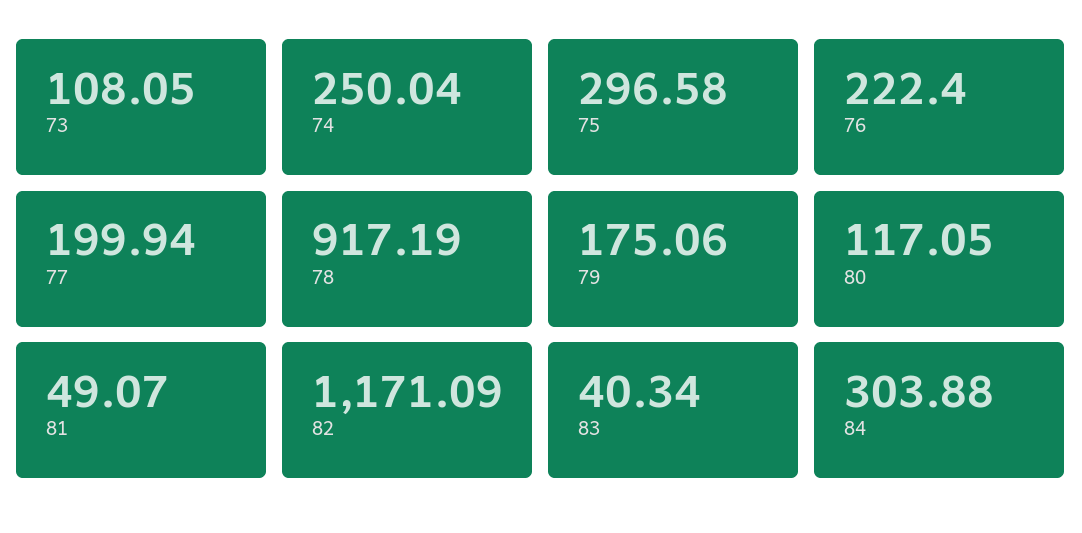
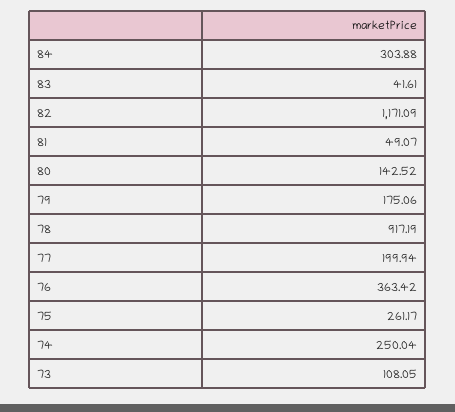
75: 296.58 -> 261.17
76: 222.4 -> 363.42
80: 117.05 -> 142.52
83: 40.34 -> 41.61

